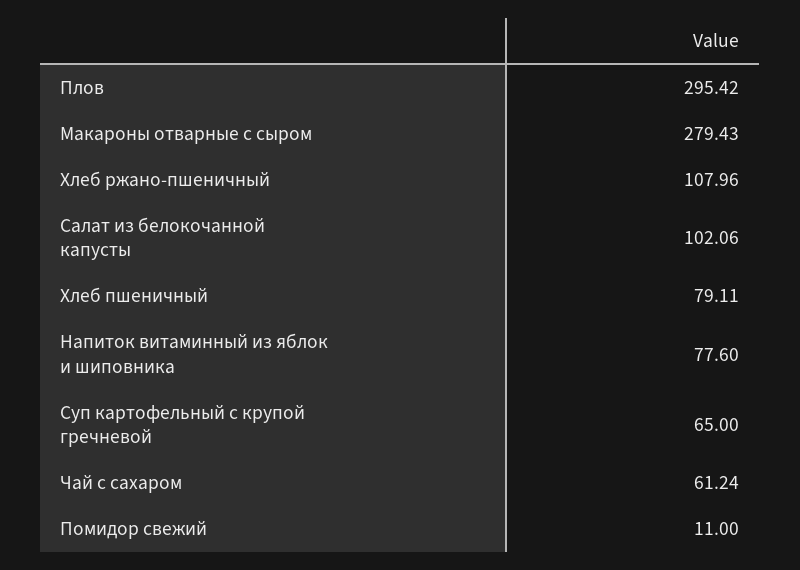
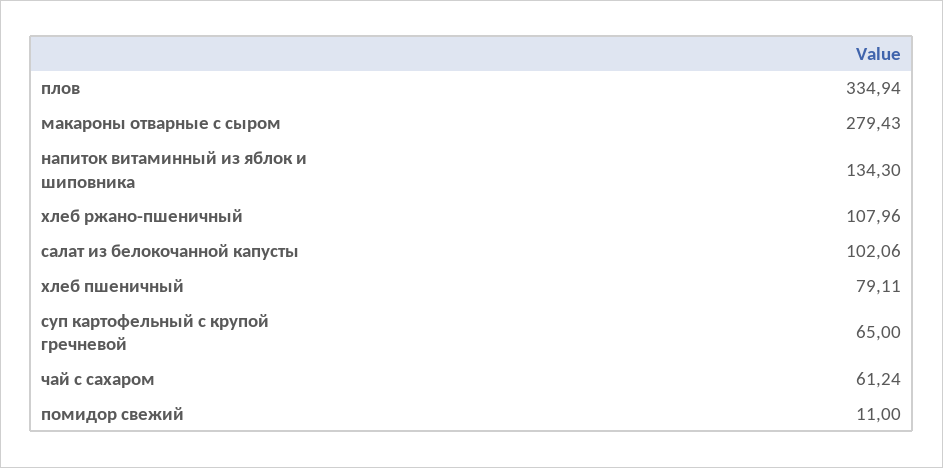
Плов: 295.42 -> 334.94
Напиток витаминный из яблок и шиповника: 77.6 -> 134.3

